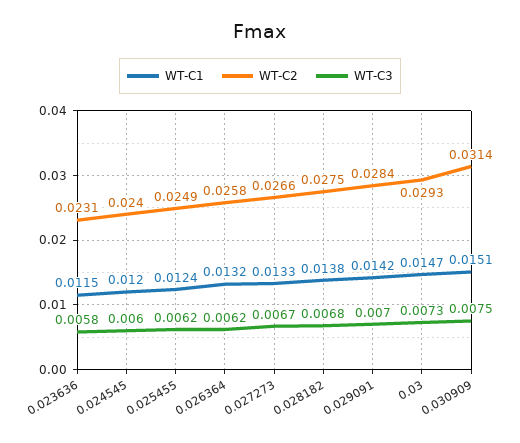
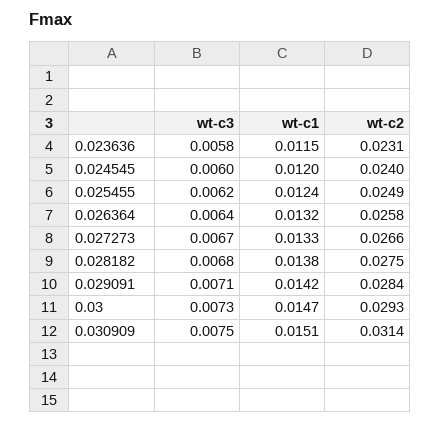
WT-C3, 0.026364: 0.0062 -> 0.0064
WT-C3, 0.029091: 0.007 -> 0.0071

